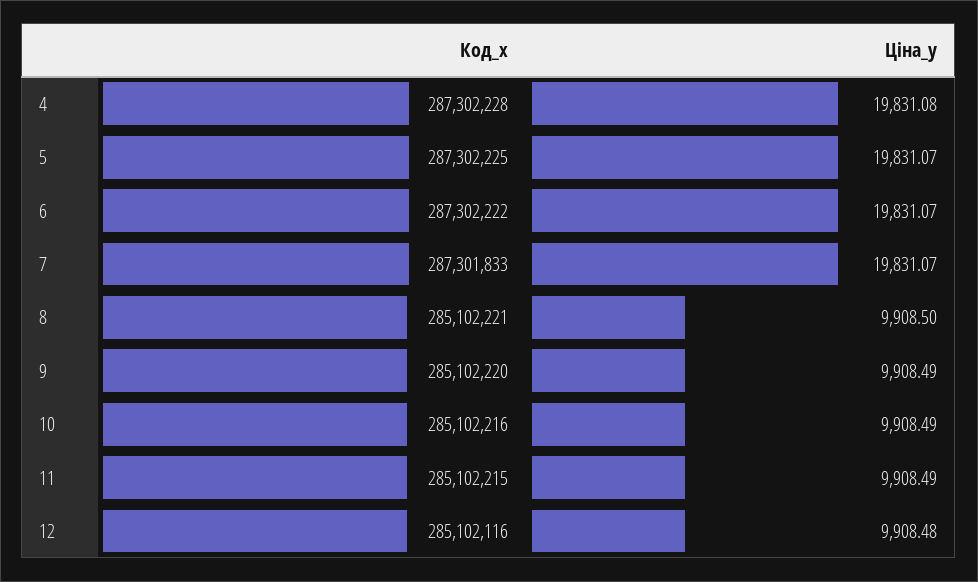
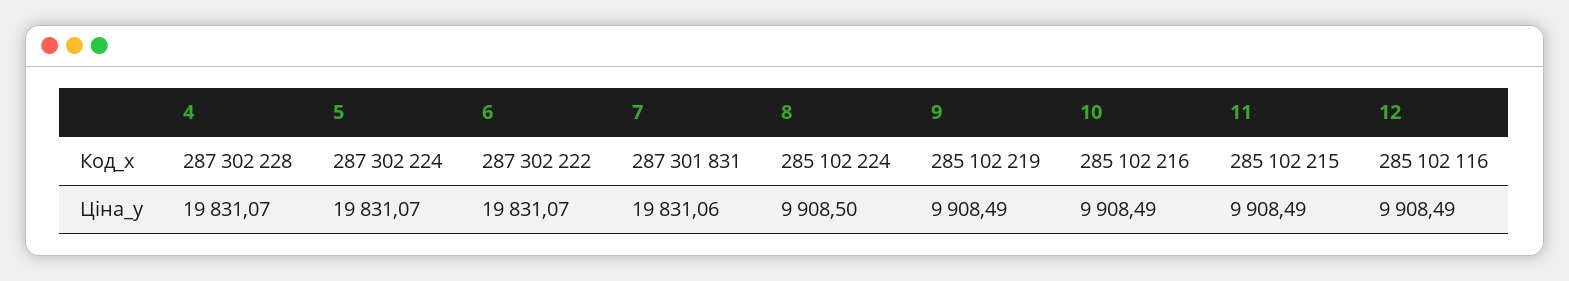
Ціна_y, 4: 19831.08 -> 19831.07
Код_x, 5: 287302225 -> 287302224
Код_x, 7: 287301833 -> 287301831
Ціна_y, 7: 19831.07 -> 19831.06
Код_x, 8: 285102221 -> 285102224
Код_x, 9: 285102220 -> 285102219
Ціна_y, 12: 9908.48 -> 9908.49

